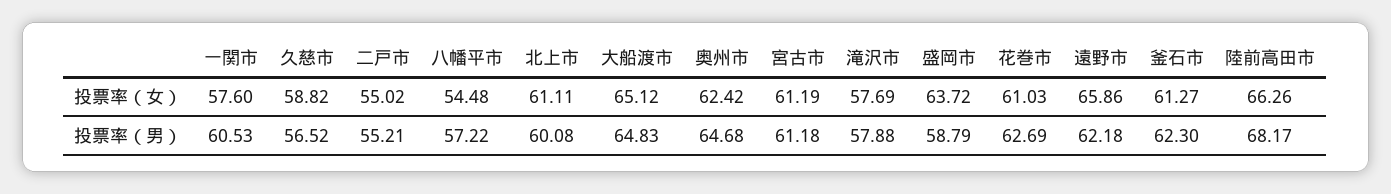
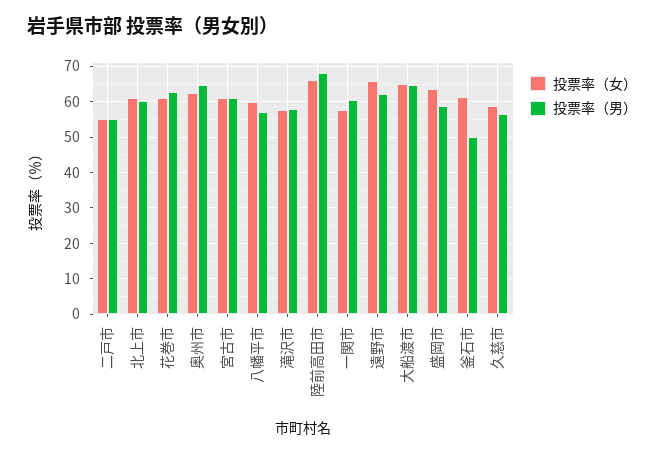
投票率（女）, 八幡平市: 54.48 -> 60
投票率（男）, 釜石市: 62.3 -> 50

